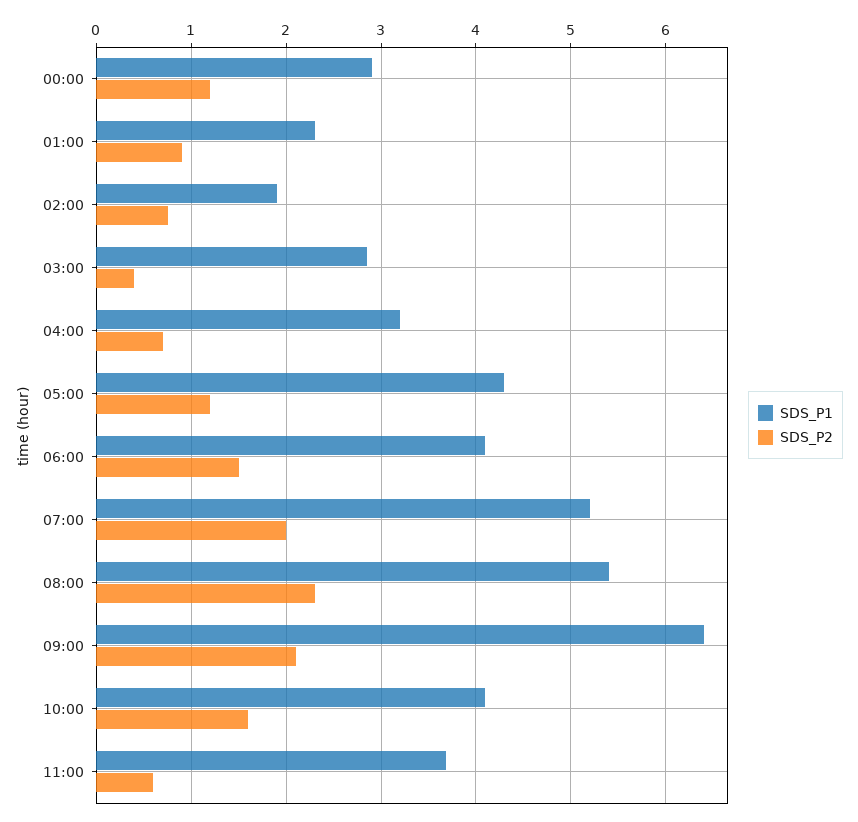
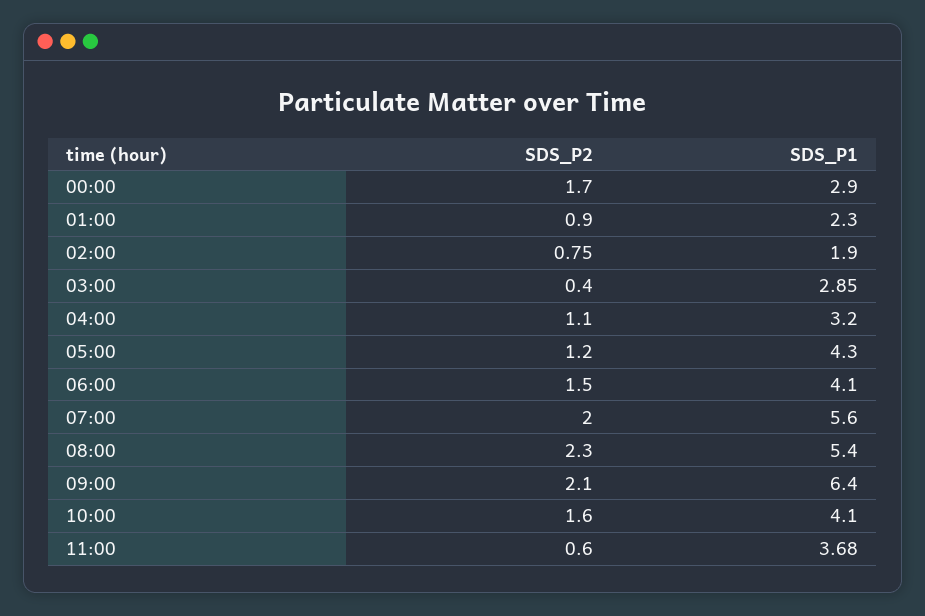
SDS_P2, 00:00: 1.2 -> 1.7
SDS_P2, 04:00: 0.7 -> 1.1
SDS_P1, 07:00: 5.2 -> 5.6

